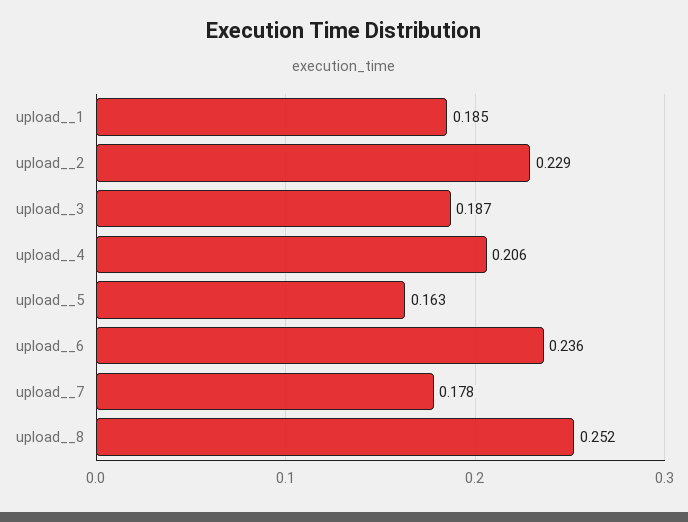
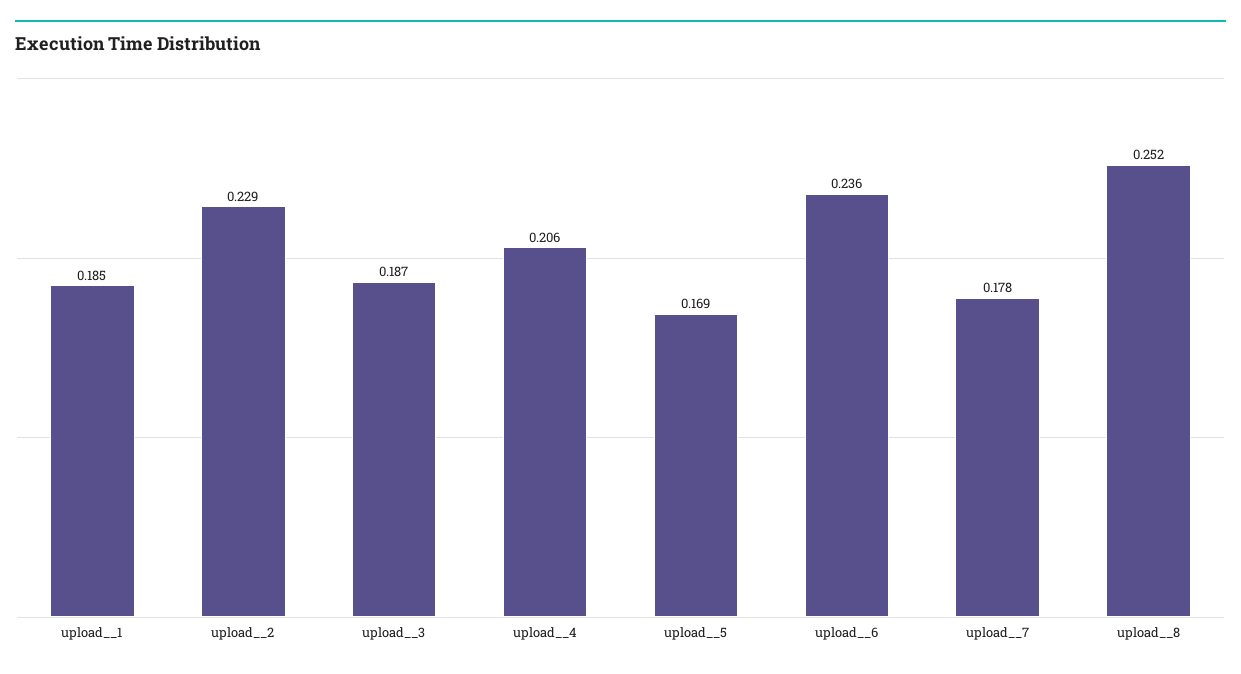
upload__5: 0.163 -> 0.169

